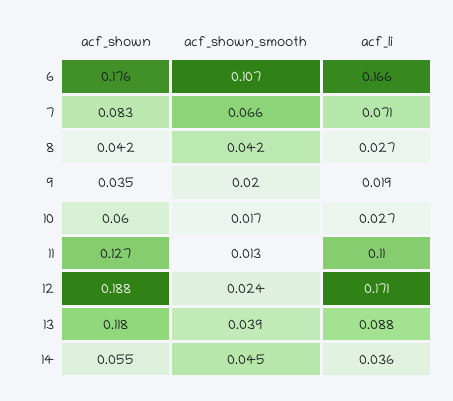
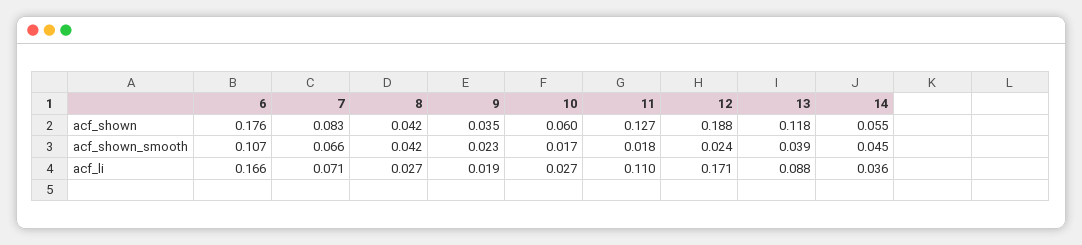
acf_shown_smooth, 9: 0.02 -> 0.023
acf_shown_smooth, 11: 0.013 -> 0.018

